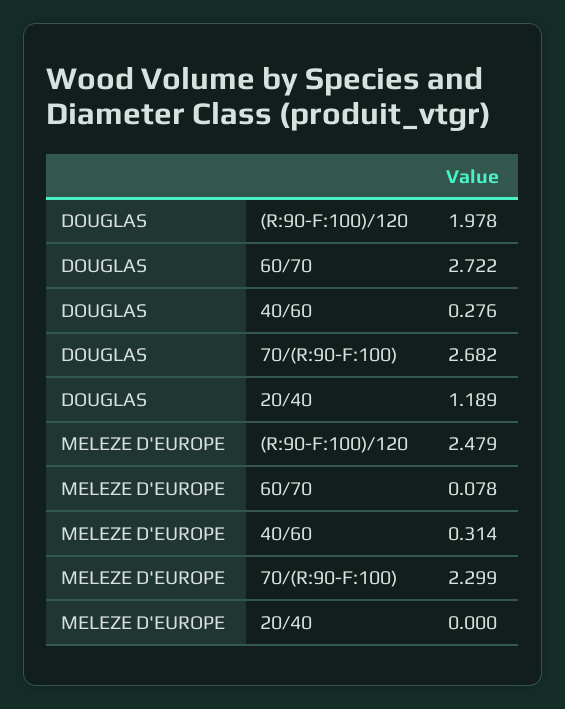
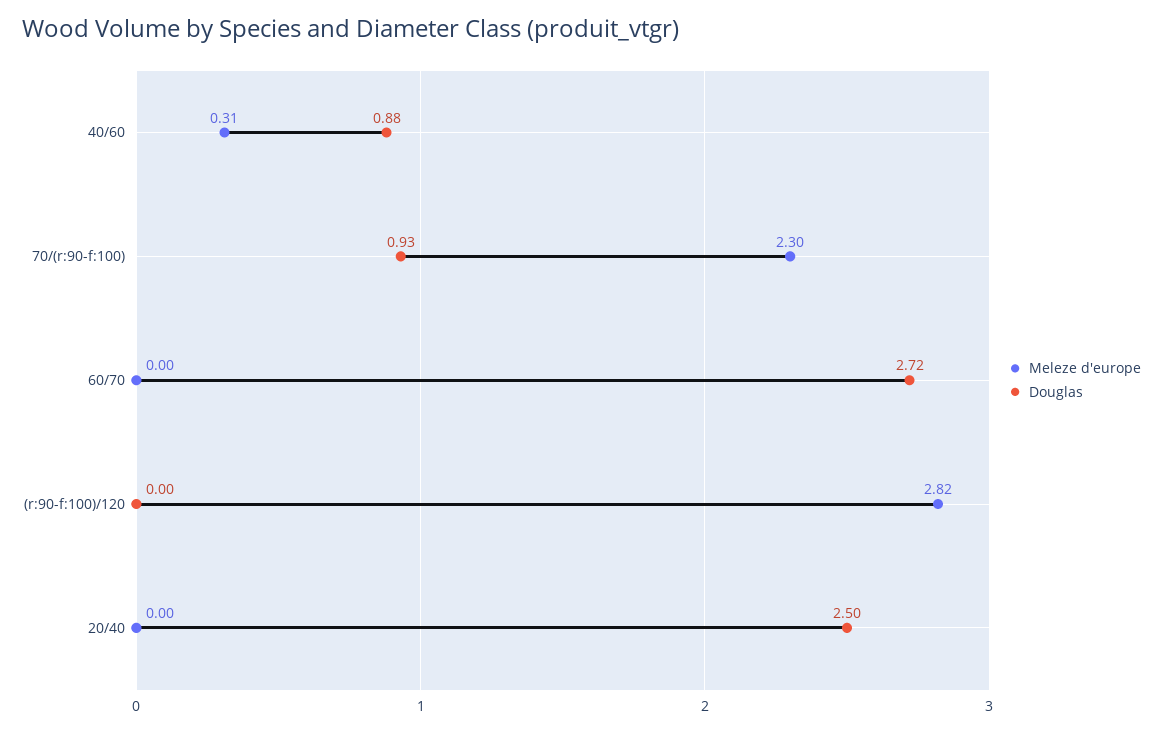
DOUGLAS, (R:90-F:100)/120: 1.978 -> 0
DOUGLAS, 40/60: 0.276 -> 0.88
DOUGLAS, 70/(R:90-F:100): 2.682 -> 0.93
DOUGLAS, 20/40: 1.189 -> 2.5
MELEZE D'EUROPE, (R:90-F:100)/120: 2.479 -> 2.82
MELEZE D'EUROPE, 60/70: 0.078 -> 0

